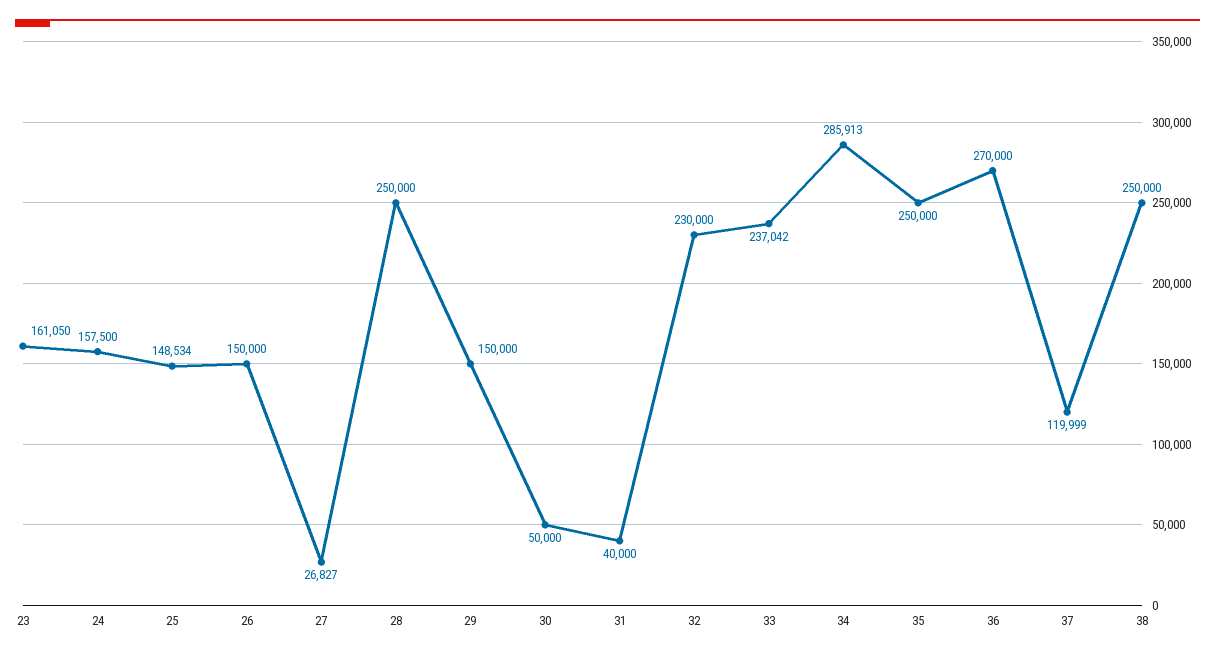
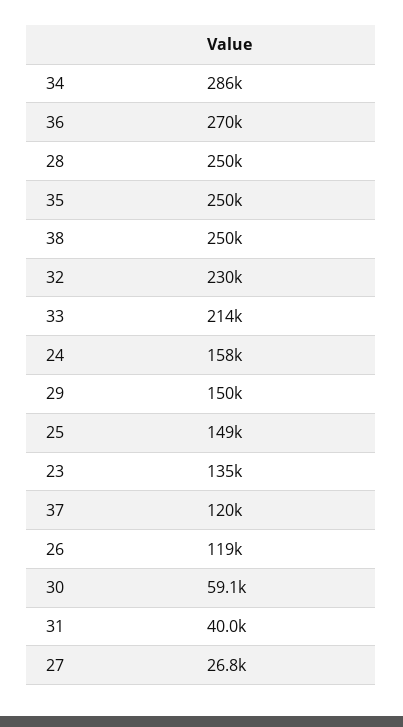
23: 161050 -> 135000
26: 150000 -> 119000
30: 50000 -> 59100
33: 237042 -> 214000

